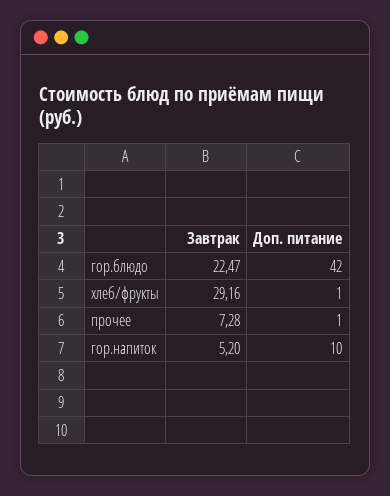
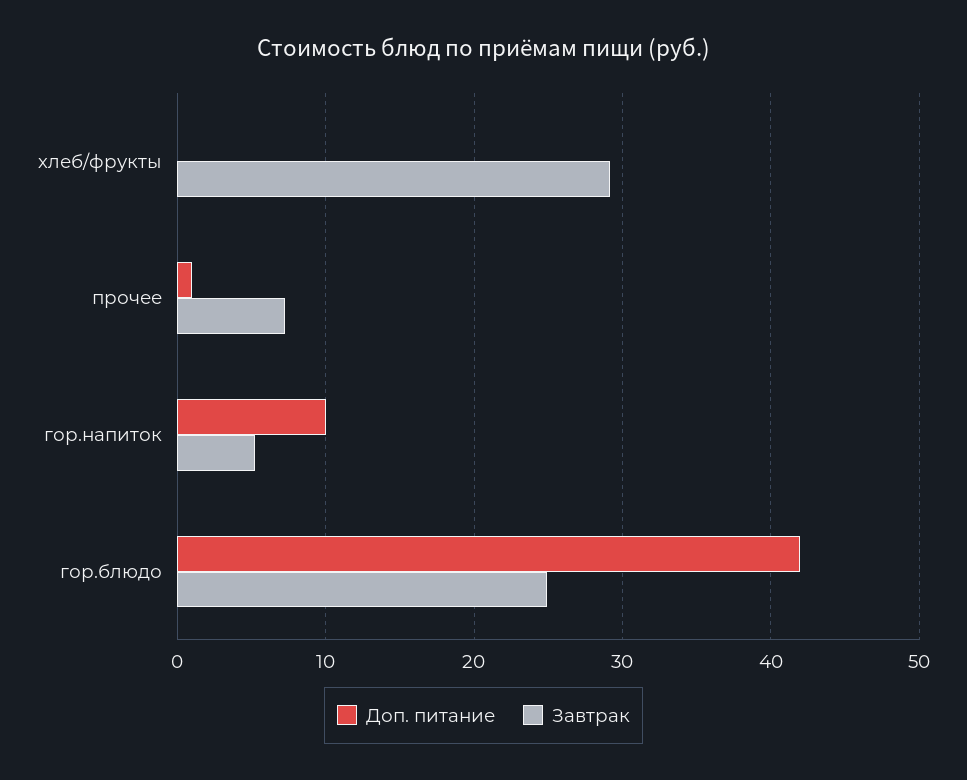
Завтрак, гор.блюдо: 22.47 -> 25
Доп. питание, хлеб/фрукты: 1 -> 0

